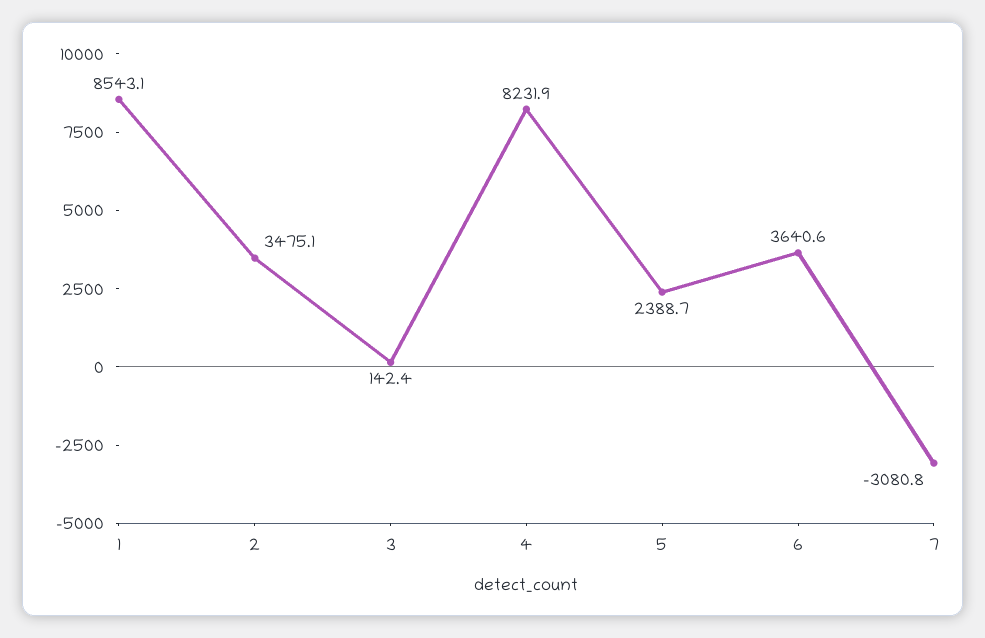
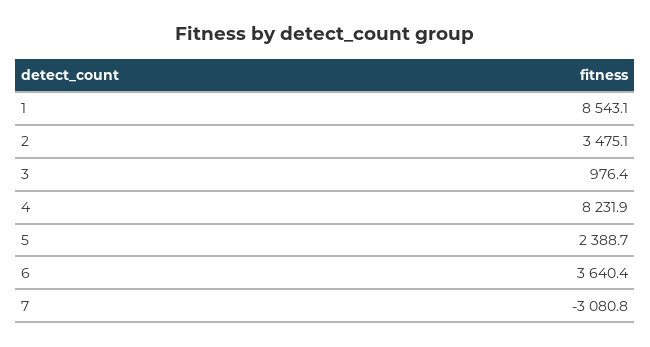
3: 142.4 -> 976.4
6: 3640.6 -> 3640.4

